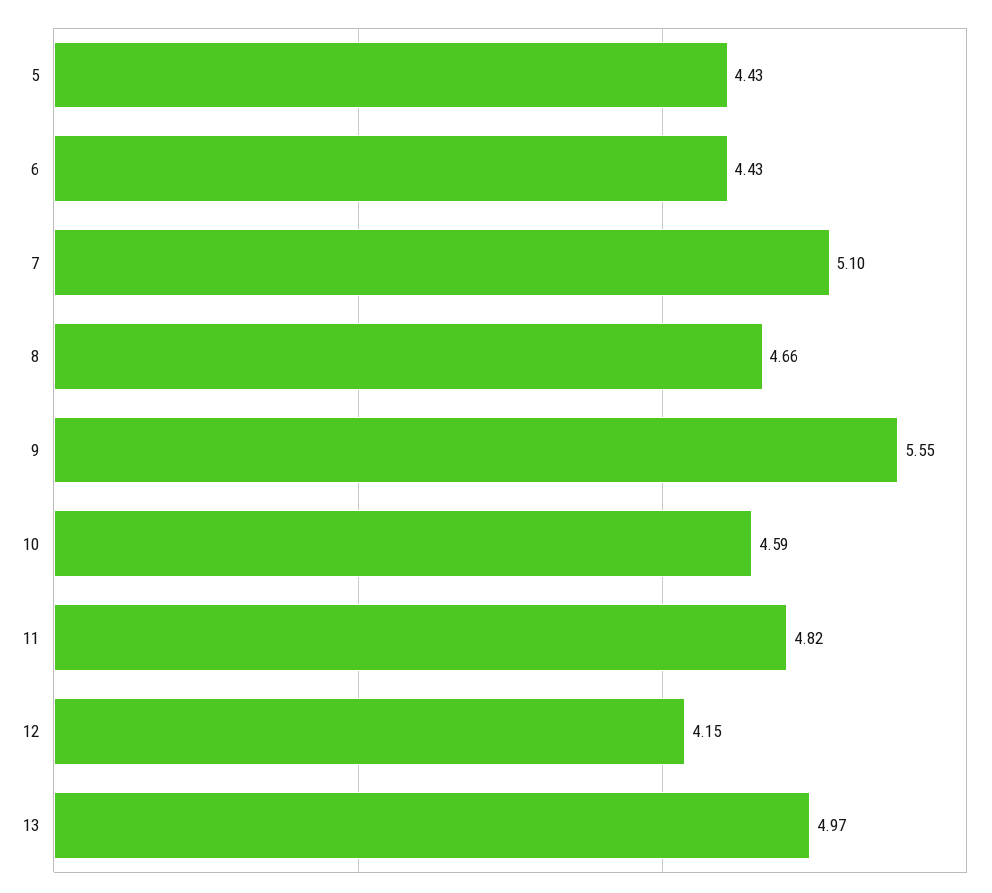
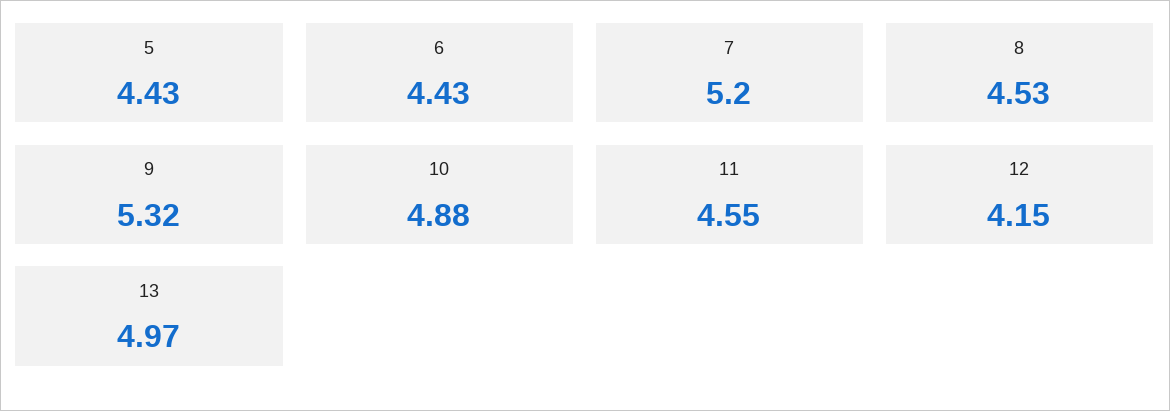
7: 5.1 -> 5.2
8: 4.66 -> 4.53
9: 5.55 -> 5.32
10: 4.59 -> 4.88
11: 4.82 -> 4.55

